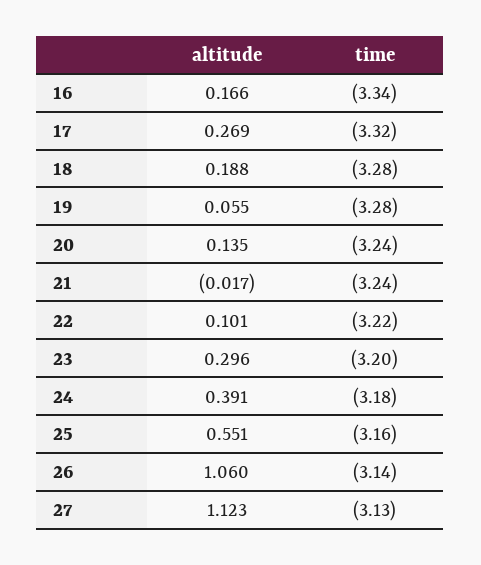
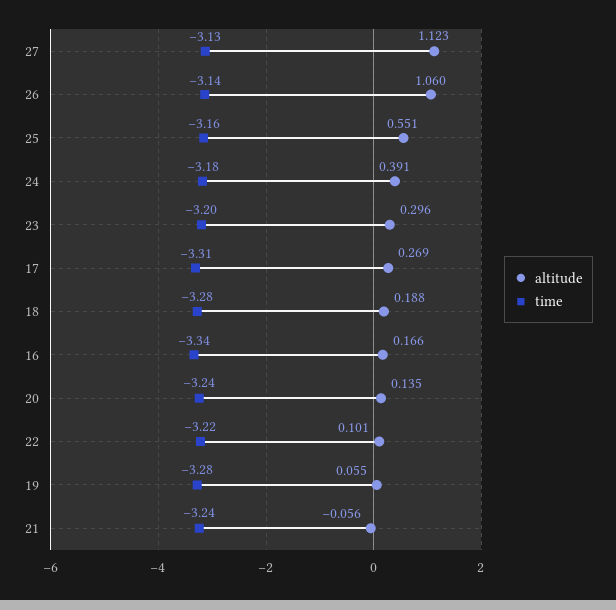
time, 17: -3.32 -> -3.31
altitude, 21: -0.017 -> -0.056

